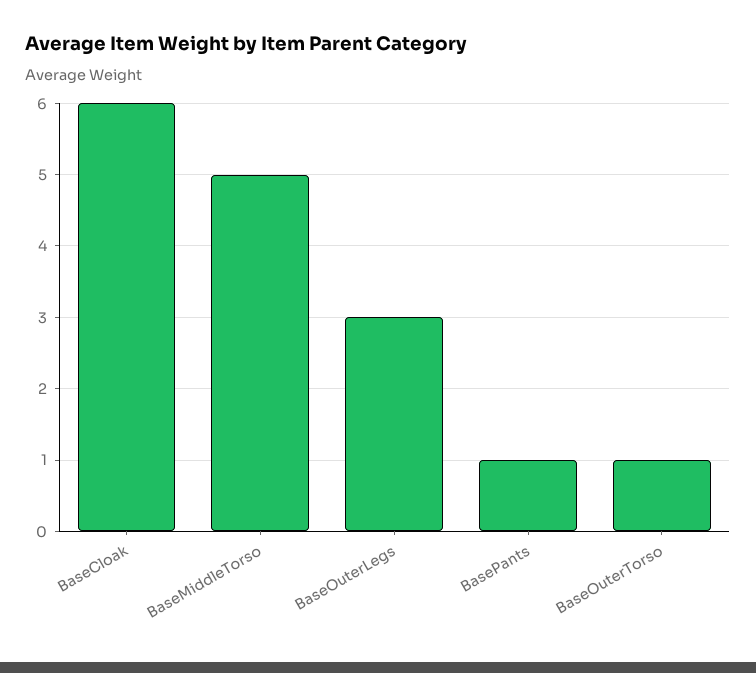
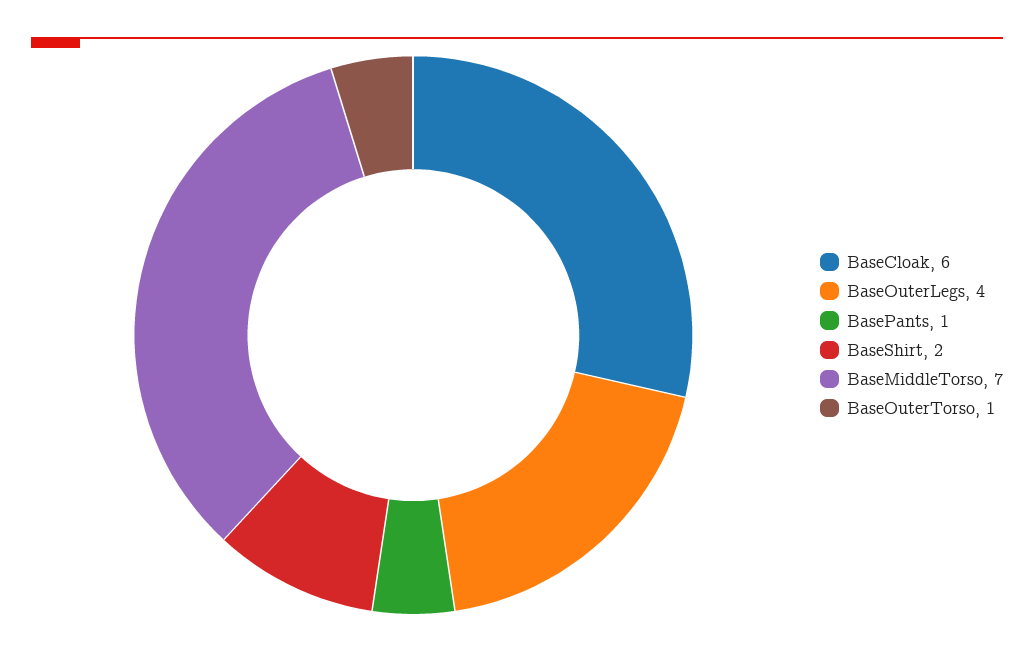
BaseMiddleTorso: 5 -> 7
BaseOuterLegs: 3 -> 4
BaseShirt: none -> 2

